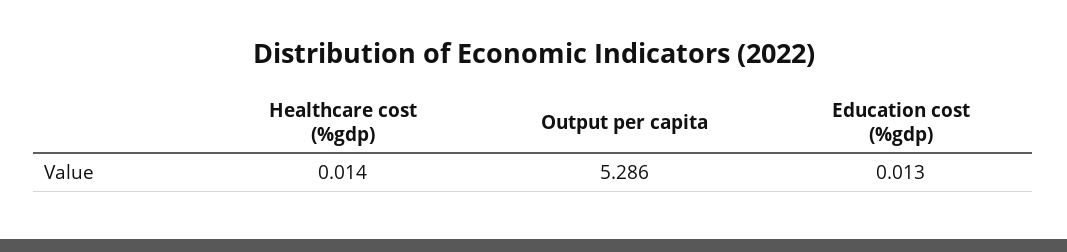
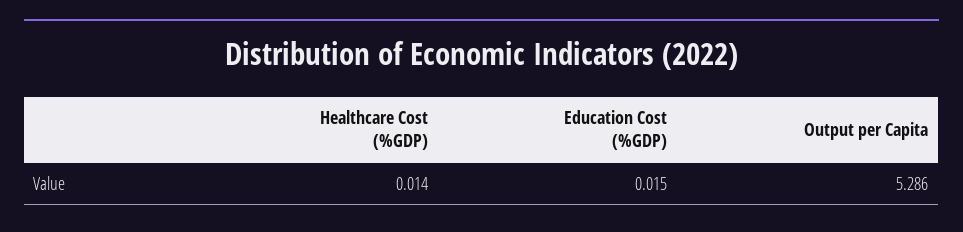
Education cost (%gdp): 0.013 -> 0.015

